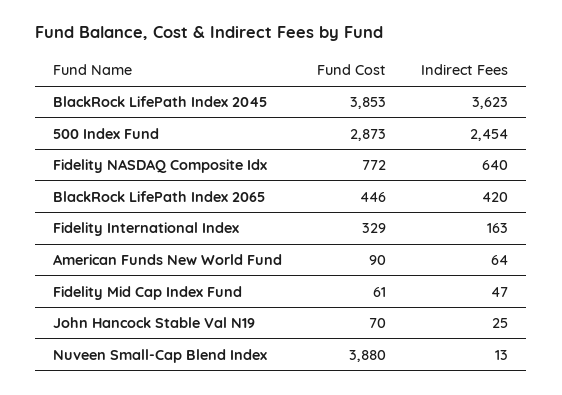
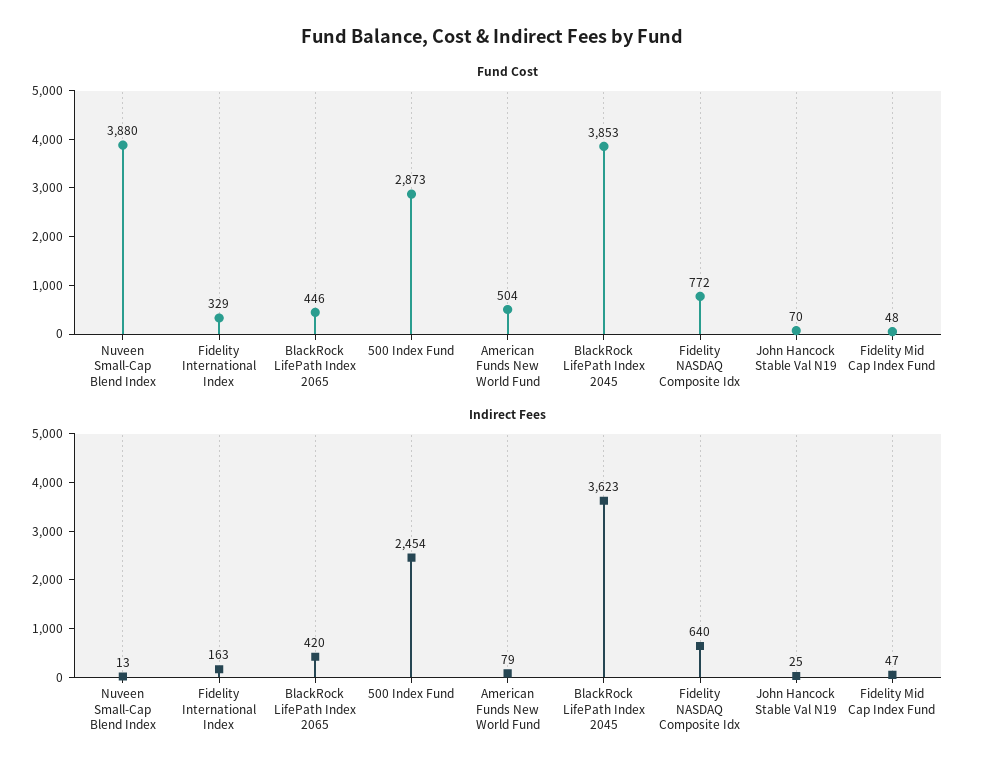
Fund Cost, American Funds New World Fund: 90 -> 504
Indirect Fees, American Funds New World Fund: 64 -> 79
Fund Cost, Fidelity Mid Cap Index Fund: 61 -> 48

